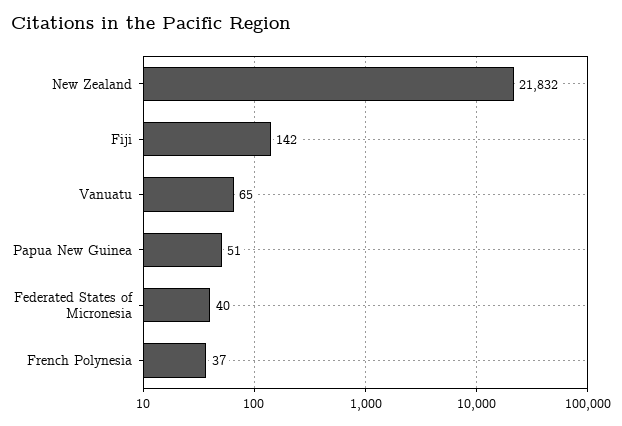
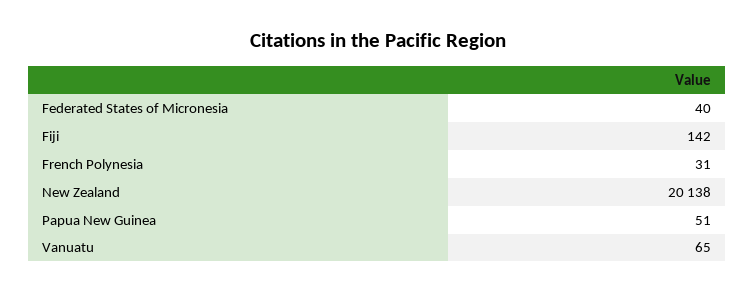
New Zealand: 21832 -> 20138
French Polynesia: 37 -> 31

